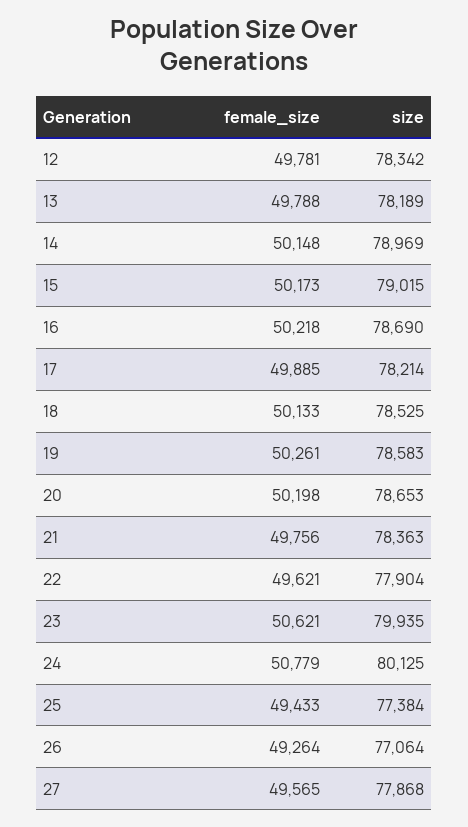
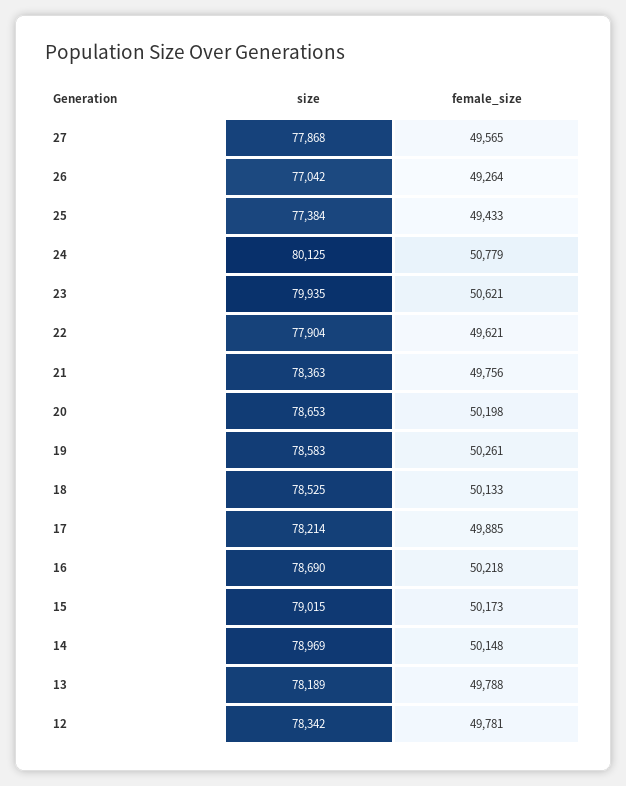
size, 26: 77064 -> 77042

